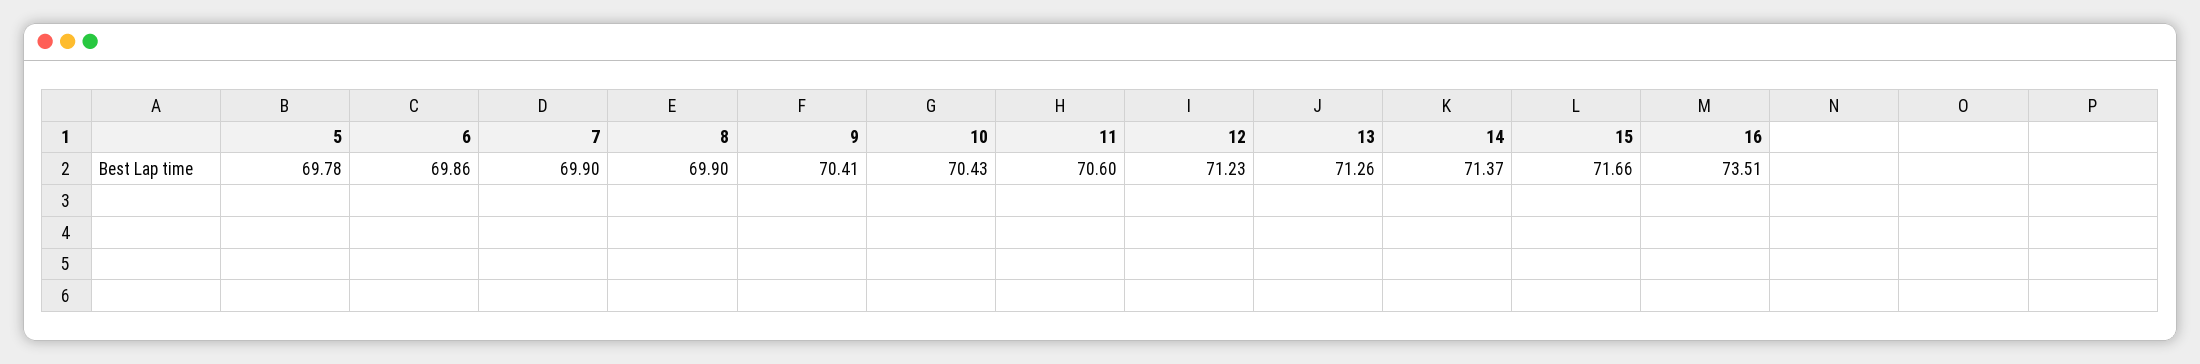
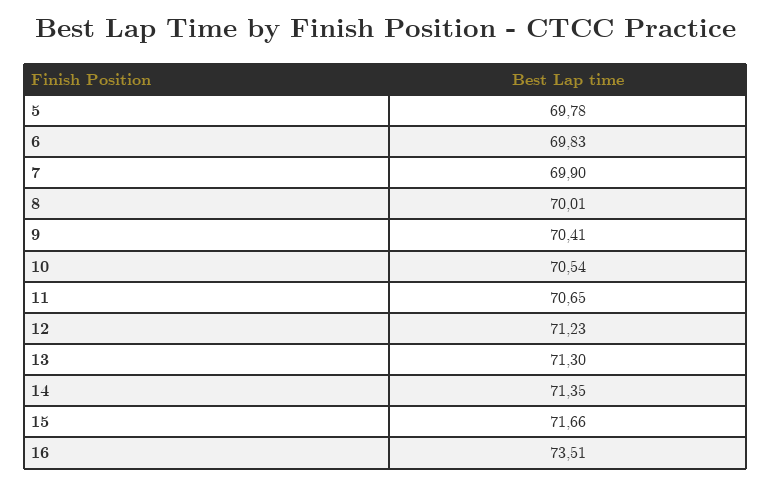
6: 69.86 -> 69.83
8: 69.9 -> 70.01
10: 70.43 -> 70.54
11: 70.6 -> 70.65
13: 71.26 -> 71.3
14: 71.37 -> 71.35

